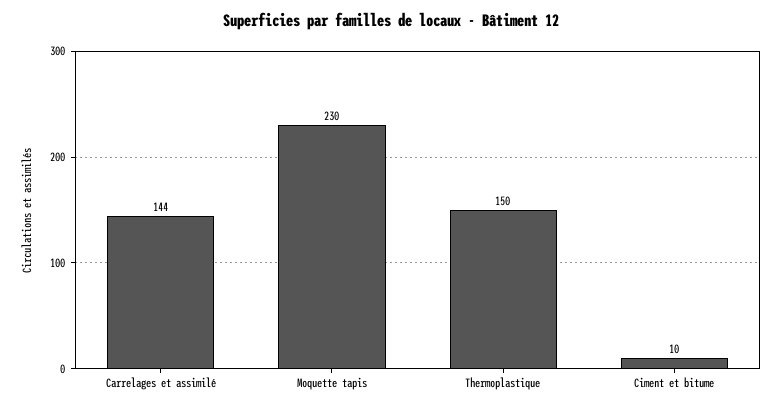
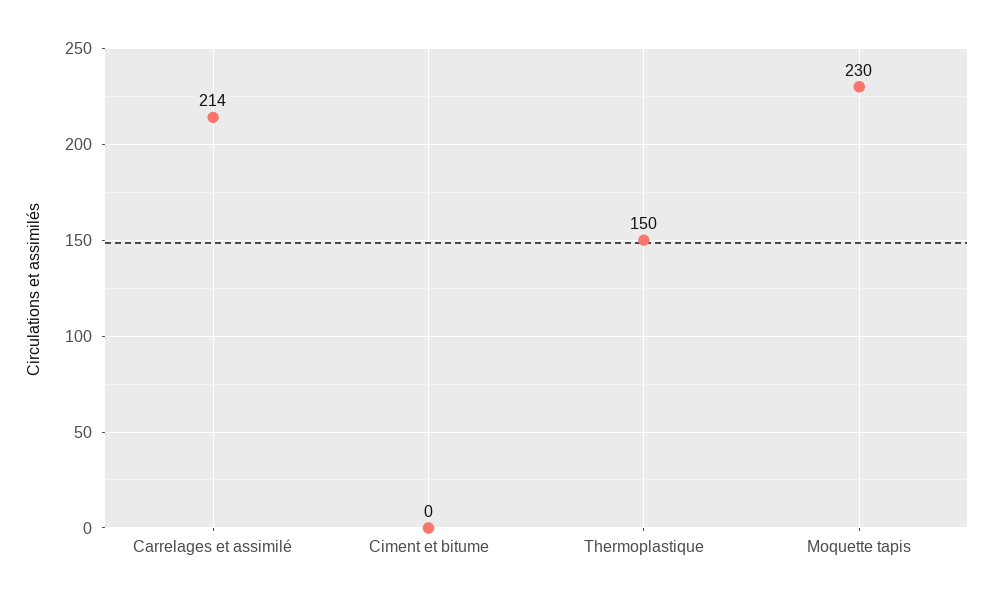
Carrelages et assimilé: 144 -> 214
Ciment et bitume: 10 -> 0

